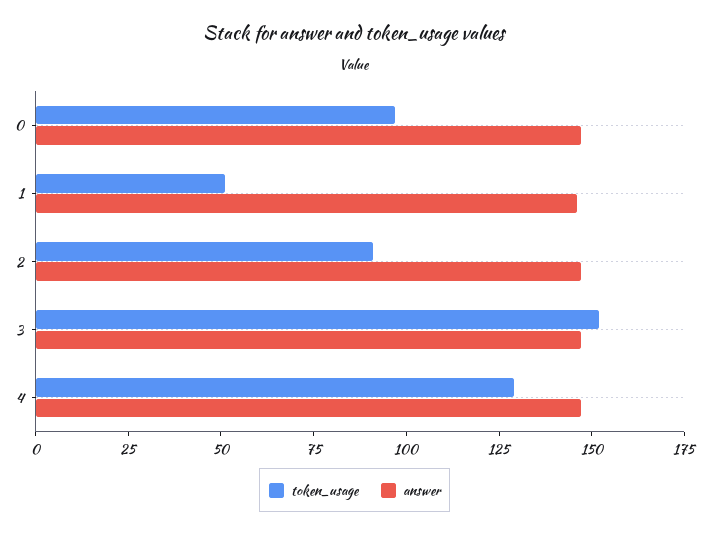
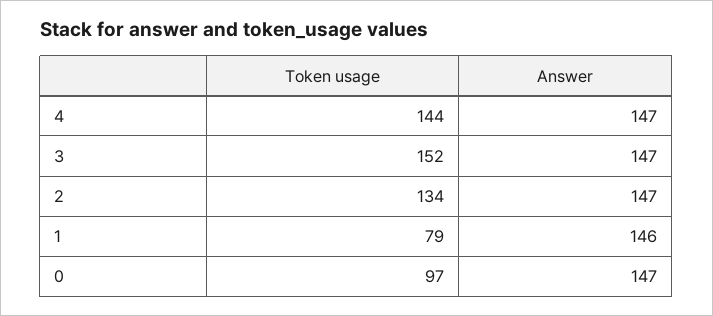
token_usage, 1: 50 -> 79
token_usage, 2: 90 -> 134
token_usage, 4: 130 -> 144

